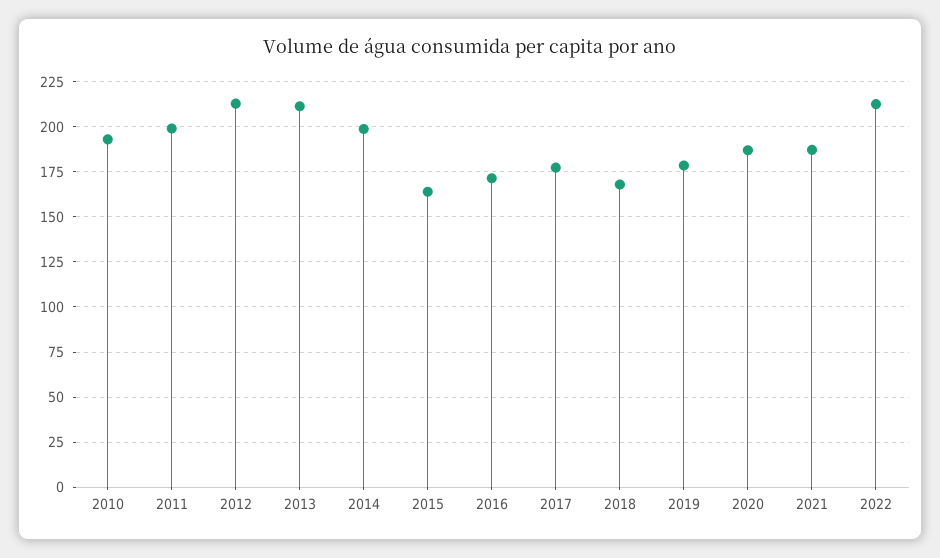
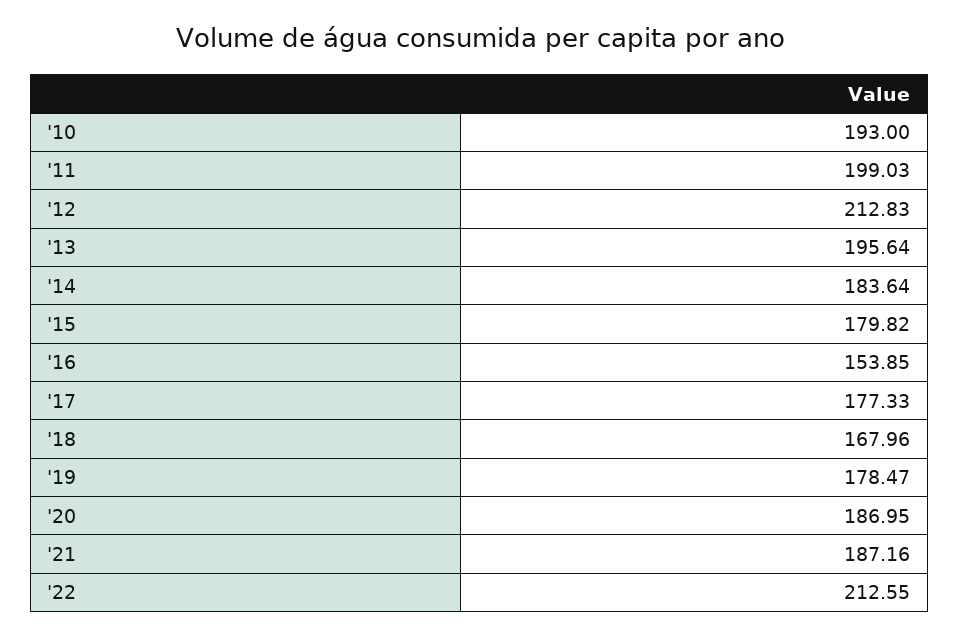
2013: 210 -> 195.64
2014: 200 -> 183.64
2015: 165 -> 179.82
2016: 170 -> 153.85

